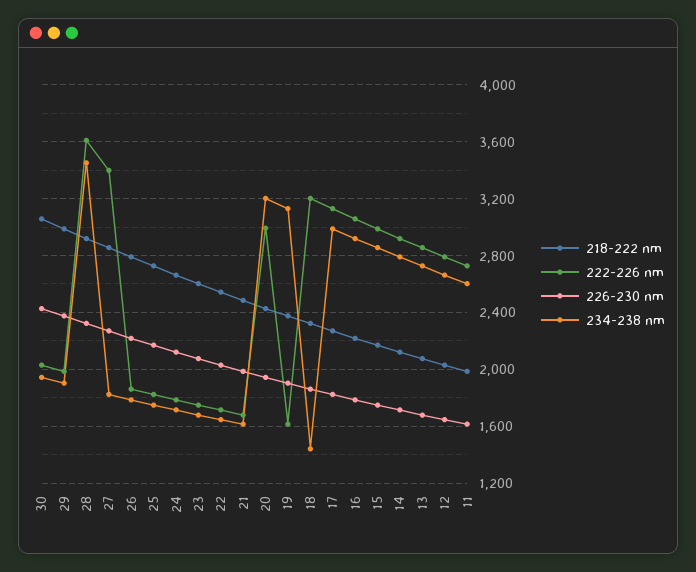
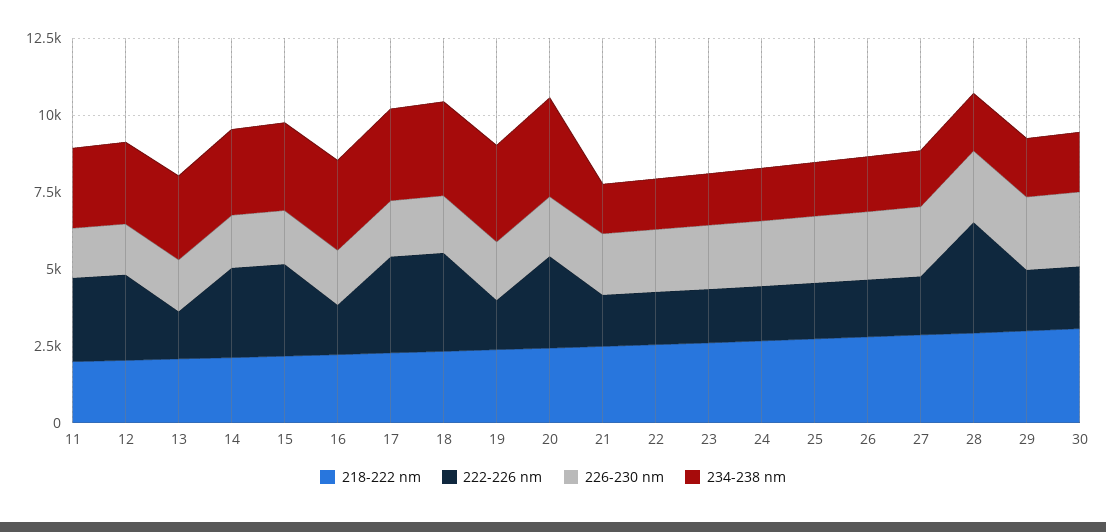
234-238 nm, 28: 3450 -> 2000
222-226 nm, 27: 3400 -> 2000
234-238 nm, 18: 1450 -> 3000
222-226 nm, 16: 3050 -> 1500
222-226 nm, 13: 2850 -> 1500

